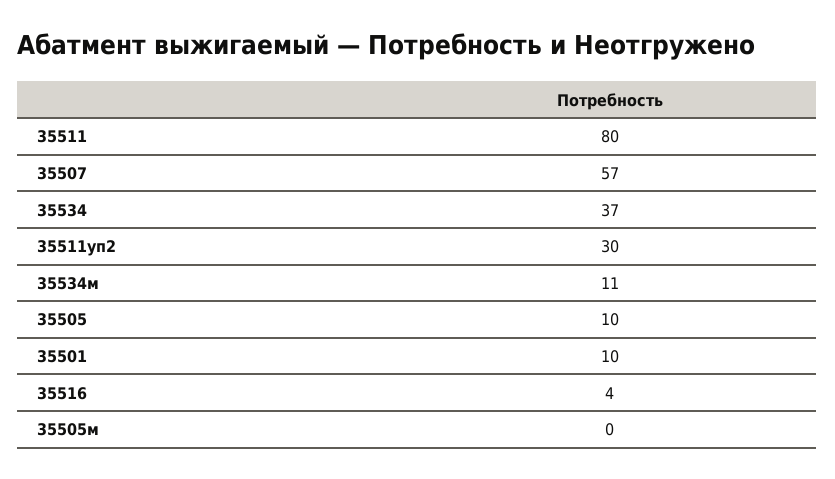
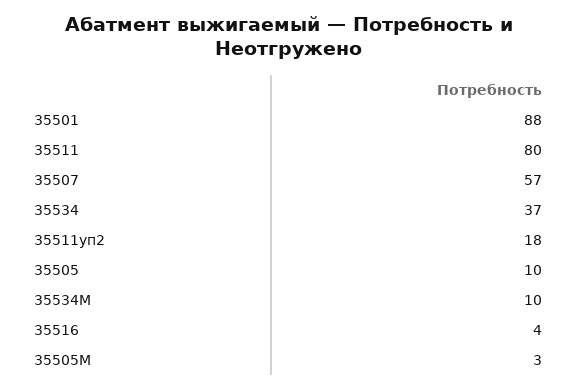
35511уп2: 30 -> 18
35534м: 11 -> 10
35501: 10 -> 88
35505м: 0 -> 3

